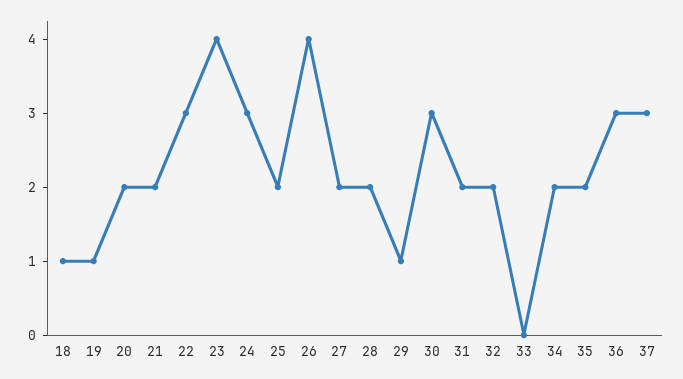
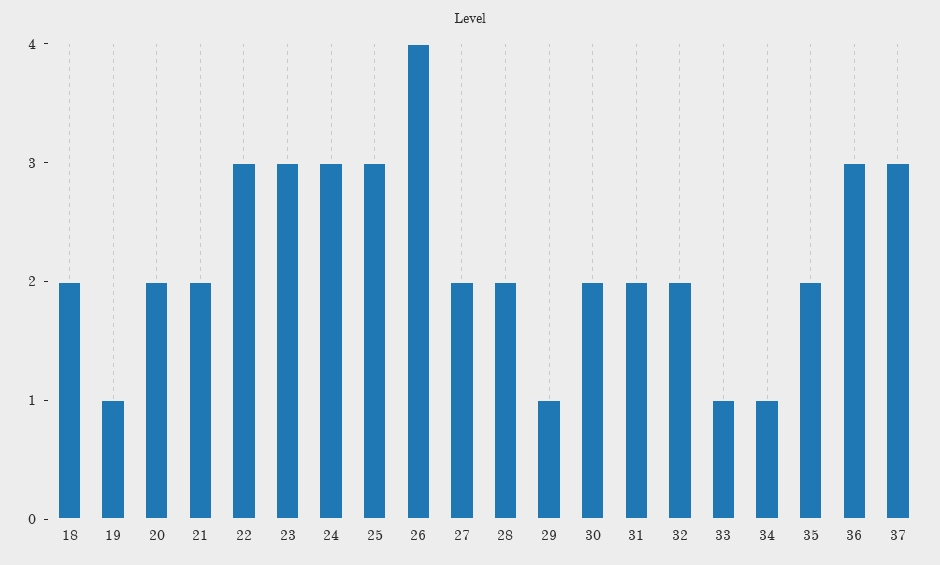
18: 1 -> 2
23: 4 -> 3
25: 2 -> 3
30: 3 -> 2
33: 0 -> 1
34: 2 -> 1

